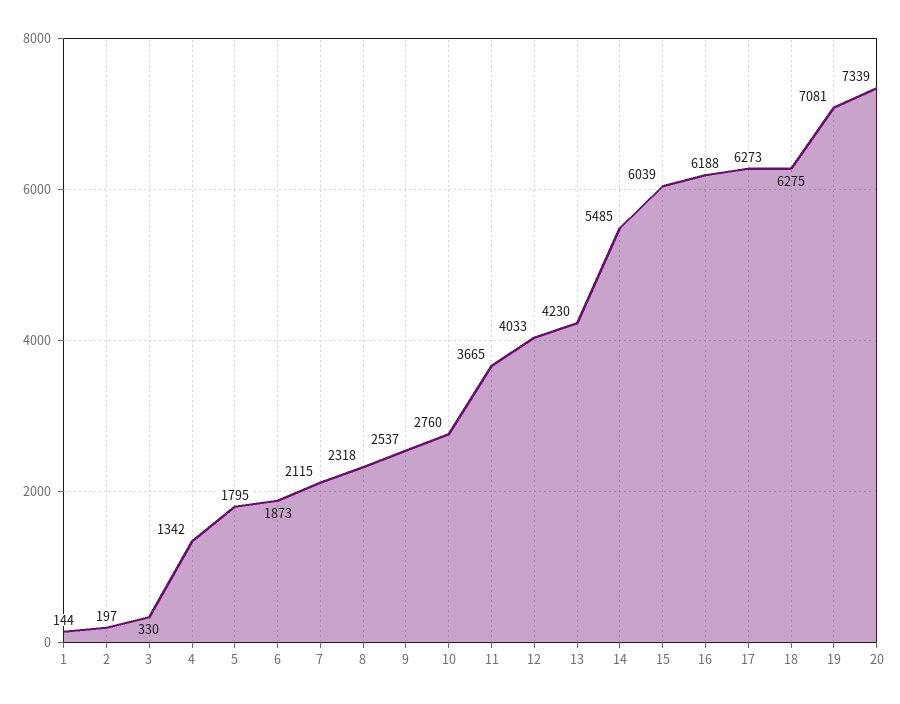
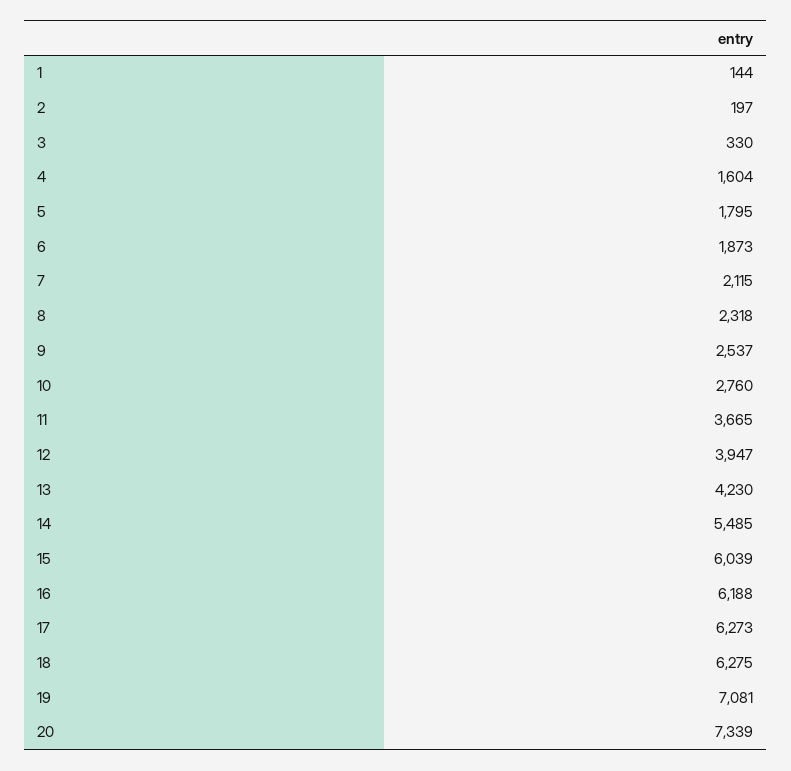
4: 1342 -> 1604
12: 4033 -> 3947

